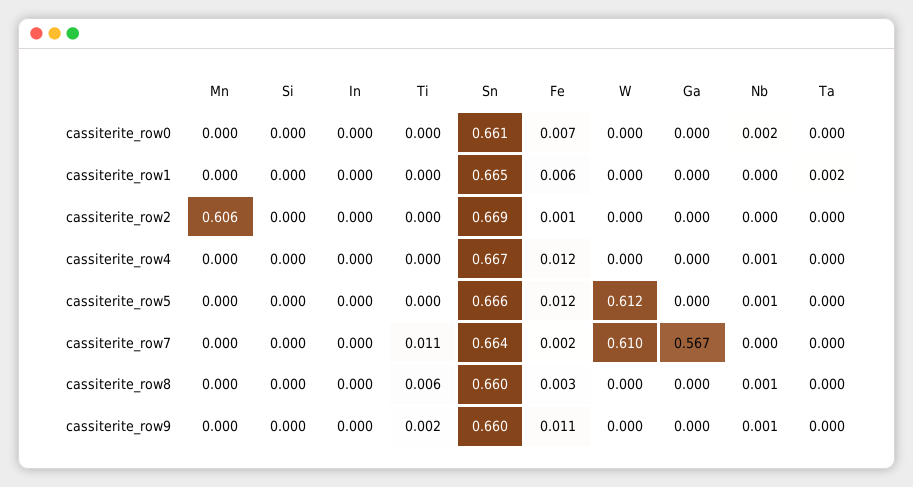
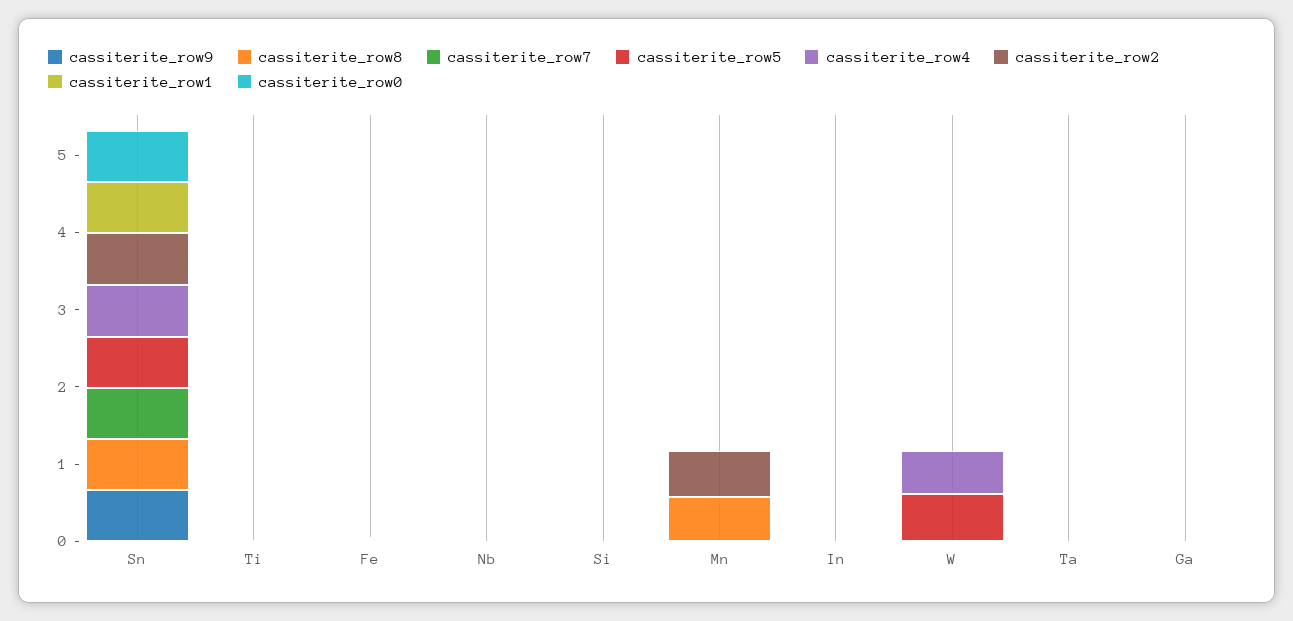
cassiterite_row4, W: 0 -> 0.6
cassiterite_row7, W: 0.61 -> 0
cassiterite_row7, Ga: 0.567 -> 0
cassiterite_row8, Mn: 0 -> 0.6

